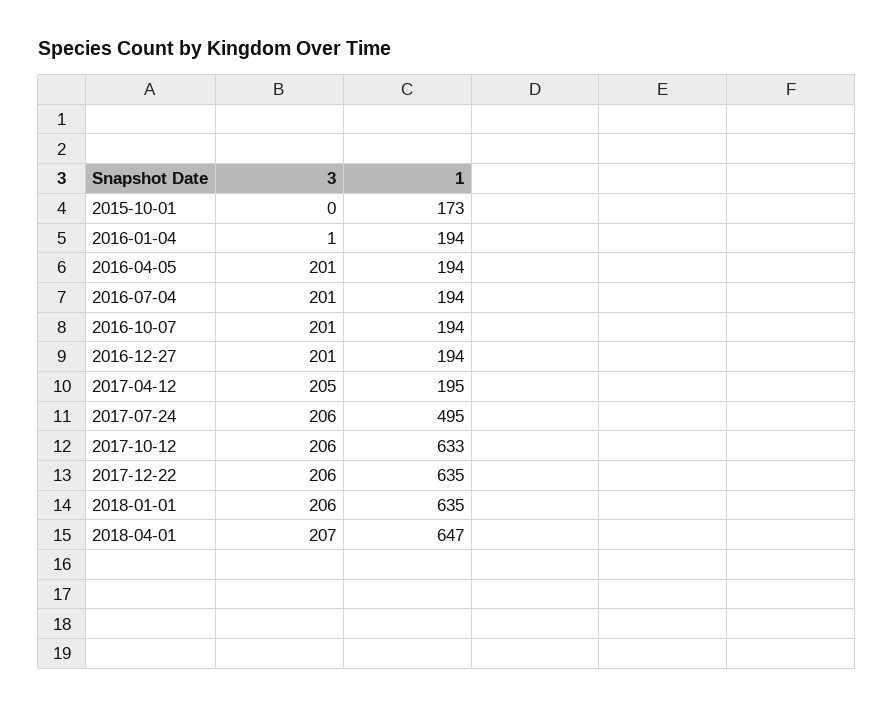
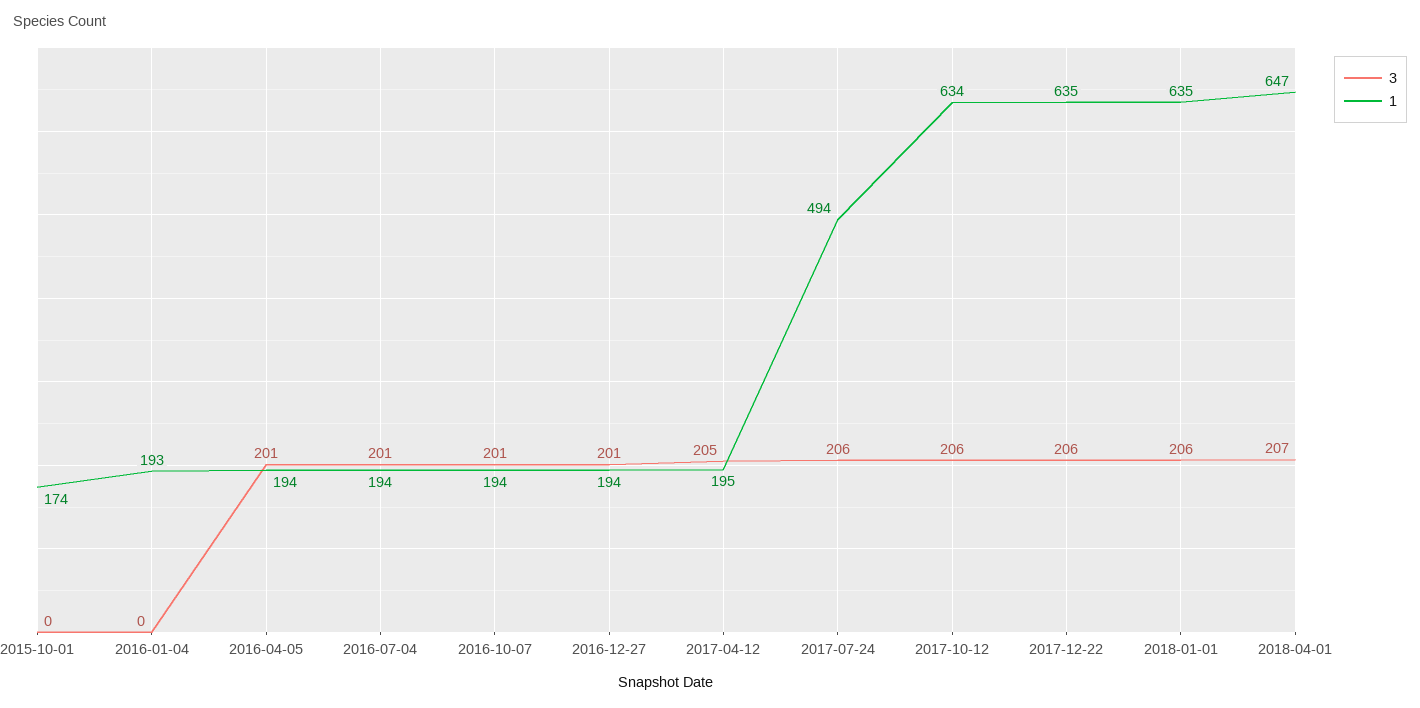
1, 2015-10-01: 173 -> 174
3, 2016-01-04: 1 -> 0
1, 2016-01-04: 194 -> 193
1, 2017-07-24: 495 -> 494
1, 2017-10-12: 633 -> 634

